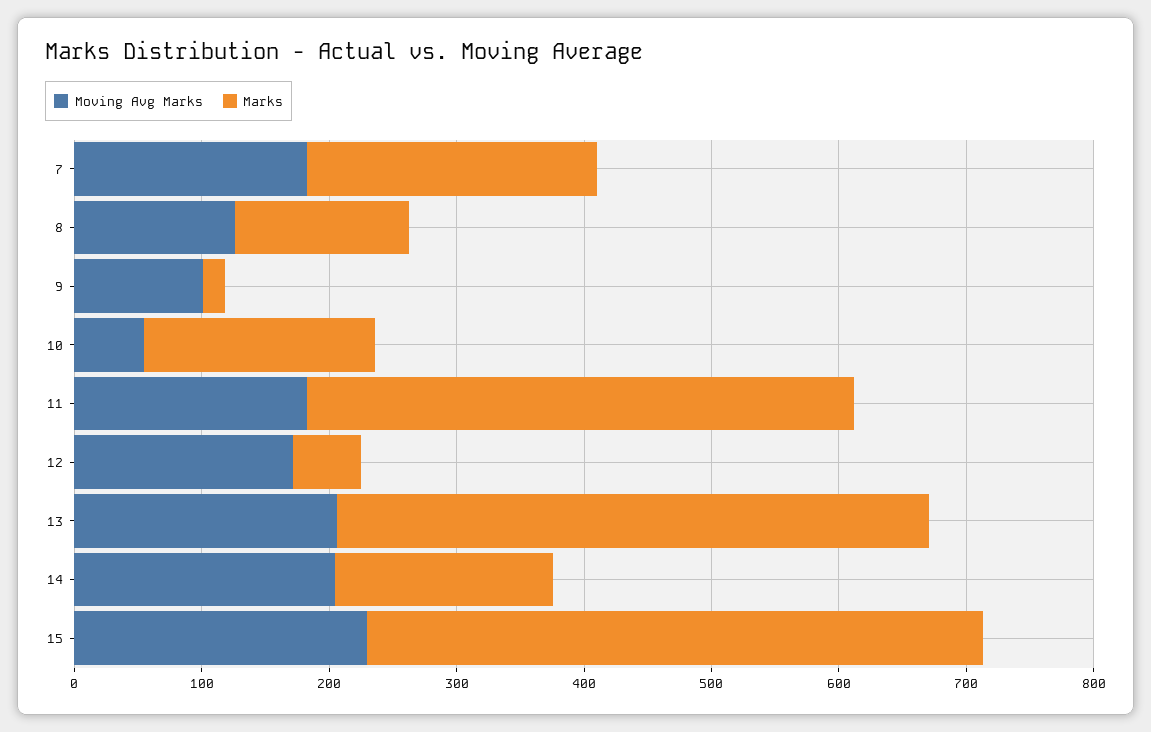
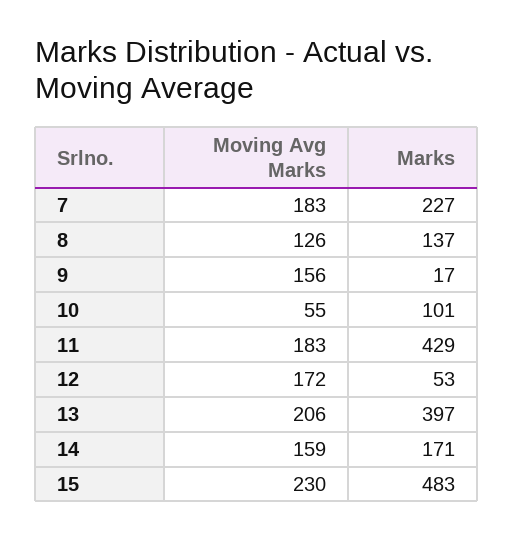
Moving Avg Marks, 9: 100 -> 156
Marks, 10: 180 -> 101
Marks, 13: 460 -> 397
Moving Avg Marks, 14: 200 -> 159

